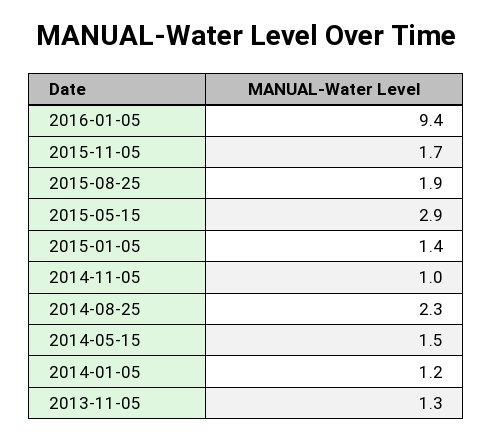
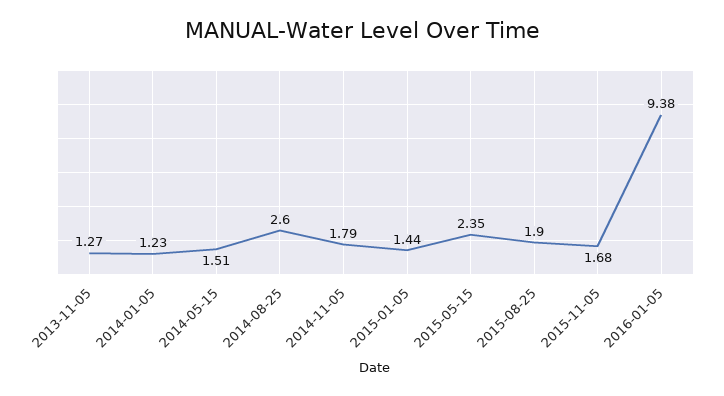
2015-05-15: 2.9 -> 2.35
2014-11-05: 1 -> 1.79
2014-08-25: 2.3 -> 2.6

